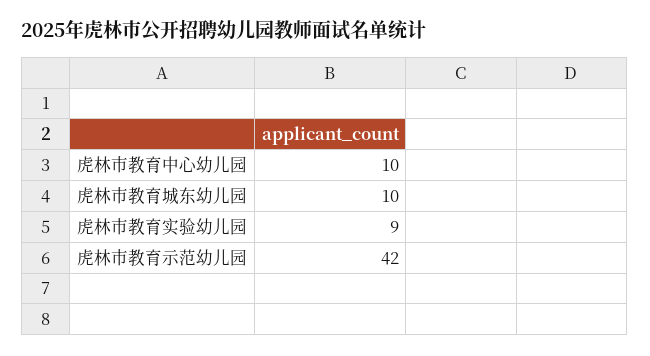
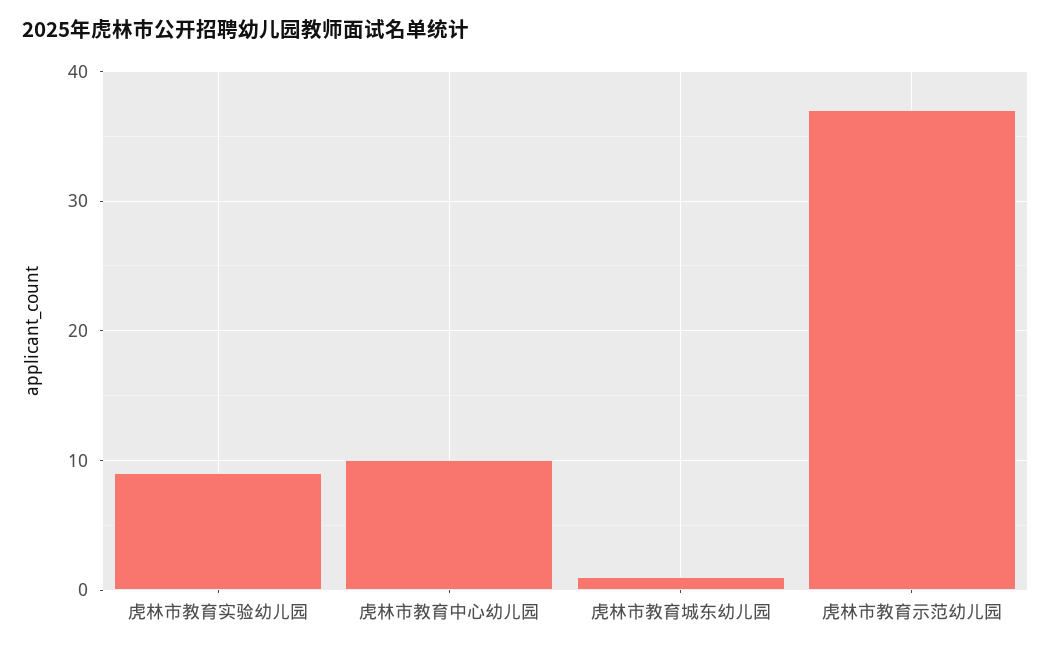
虎林市教育城东幼儿园: 10 -> 1
虎林市教育示范幼儿园: 42 -> 37

